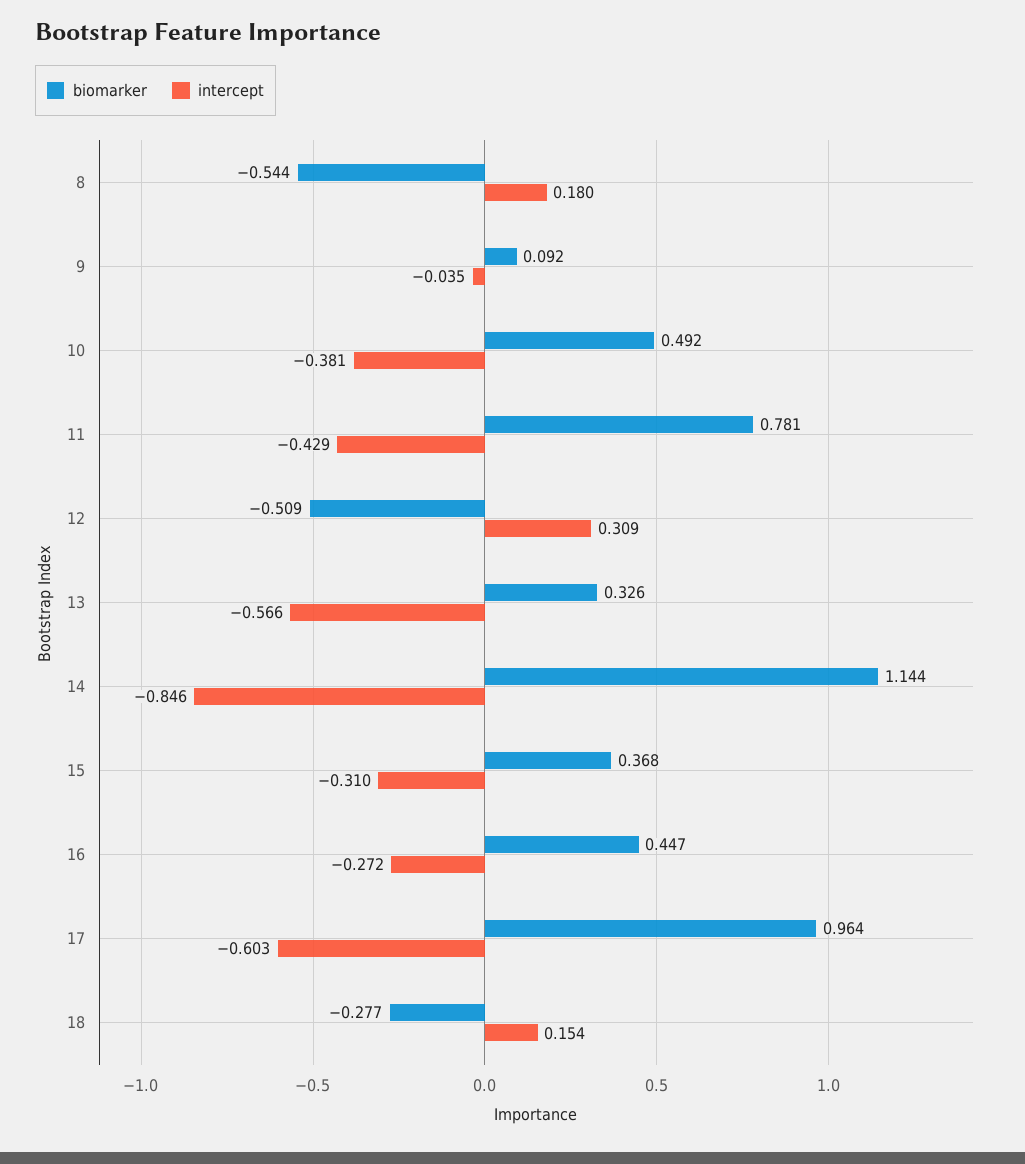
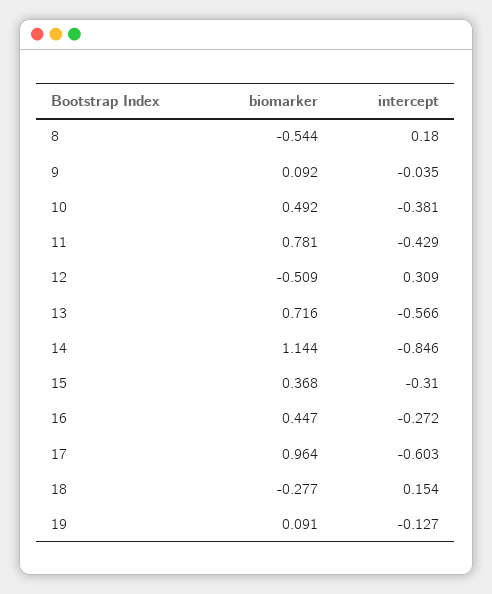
biomarker, 13: 0.326 -> 0.716
biomarker, 19: none -> 0.091
intercept, 19: none -> -0.127

